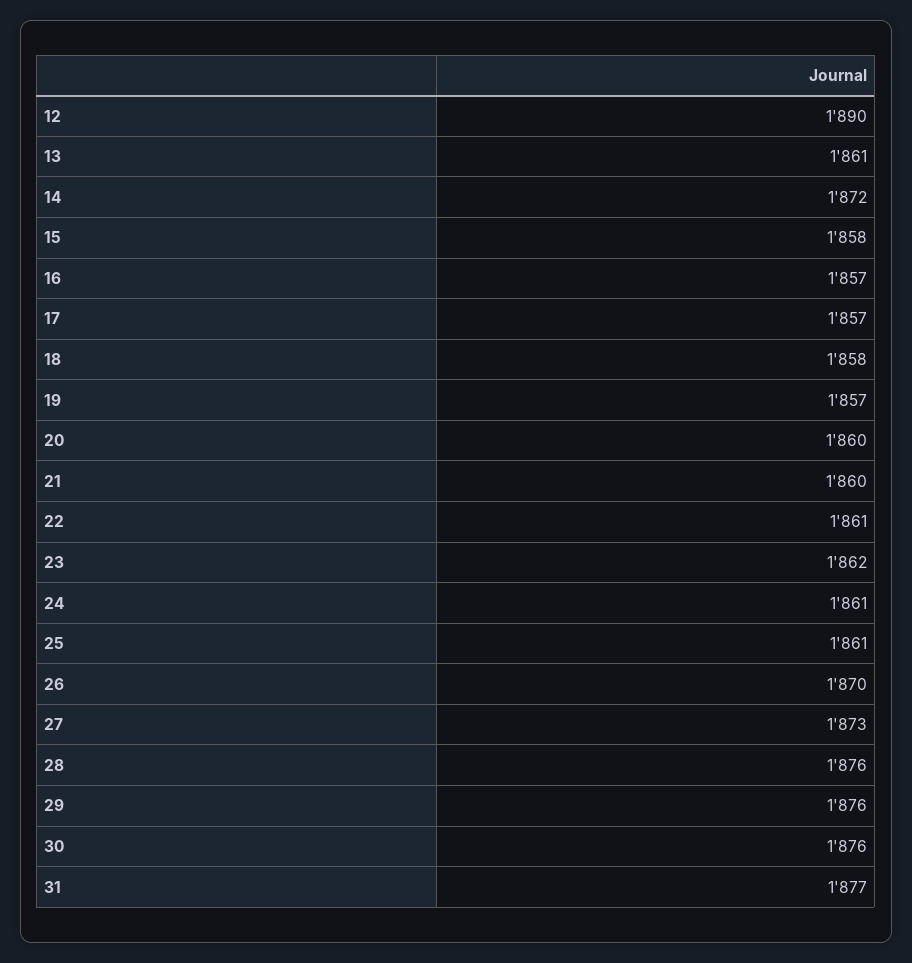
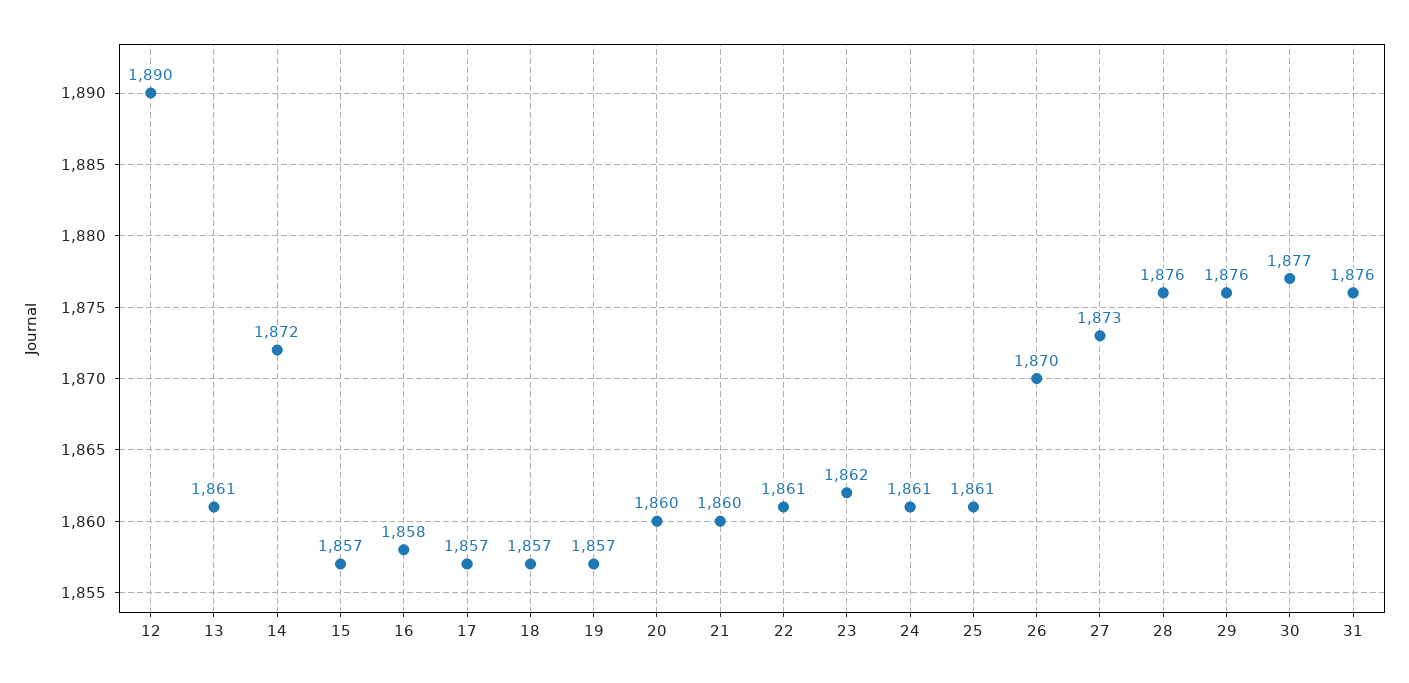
15: 1858 -> 1857
16: 1857 -> 1858
18: 1858 -> 1857
30: 1876 -> 1877
31: 1877 -> 1876

